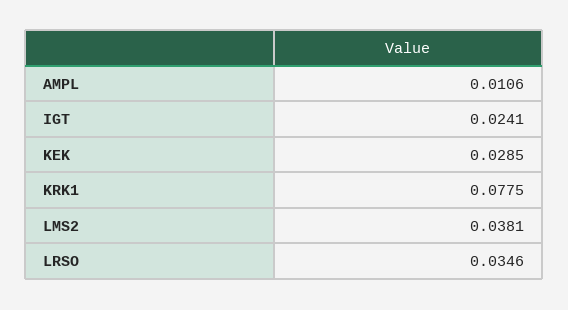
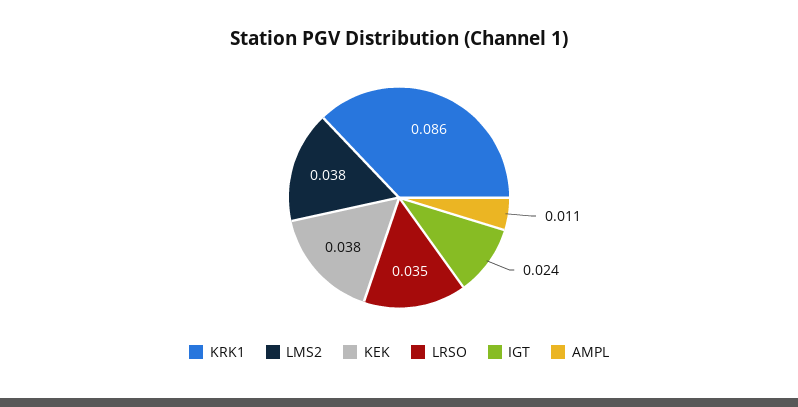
KEK: 0.0285 -> 0.038
KRK1: 0.0775 -> 0.086

